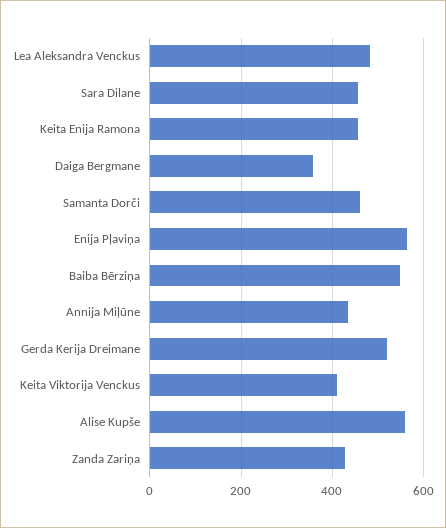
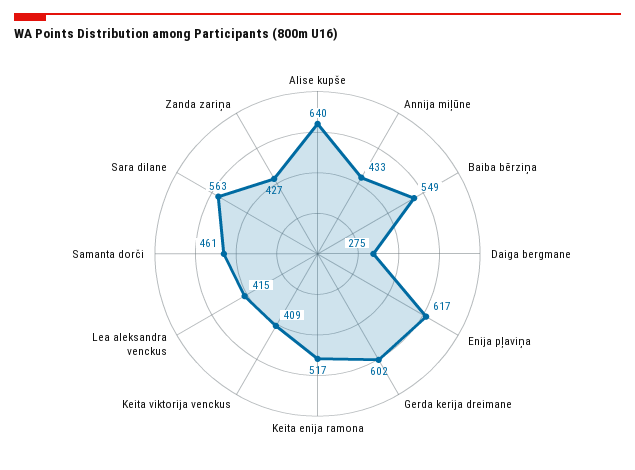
Lea Aleksandra Venckus: 480 -> 415
Sara Dilane: 460 -> 563
Keita Enija Ramona: 460 -> 517
Daiga Bergmane: 360 -> 275
Enija Pļaviņa: 560 -> 617
Gerda Kerija Dreimane: 520 -> 602
Alise Kupše: 560 -> 640

